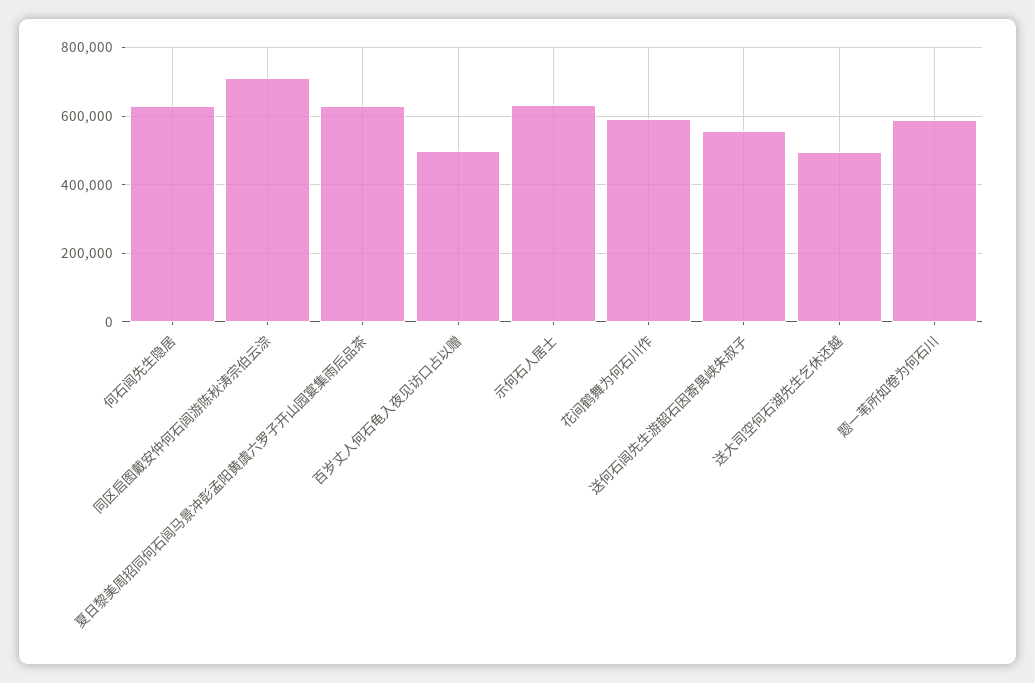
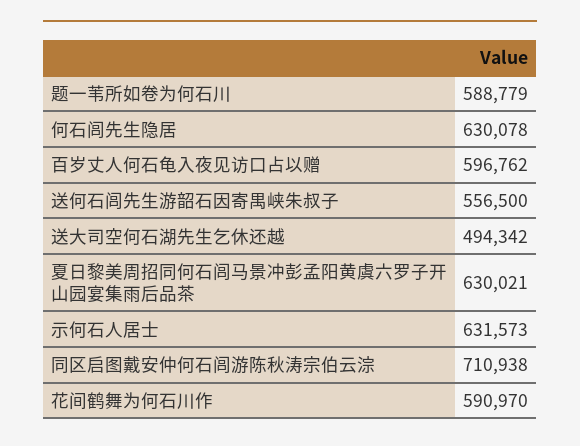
百岁丈人何石龟入夜见访口占以赠: 500000 -> 596762

